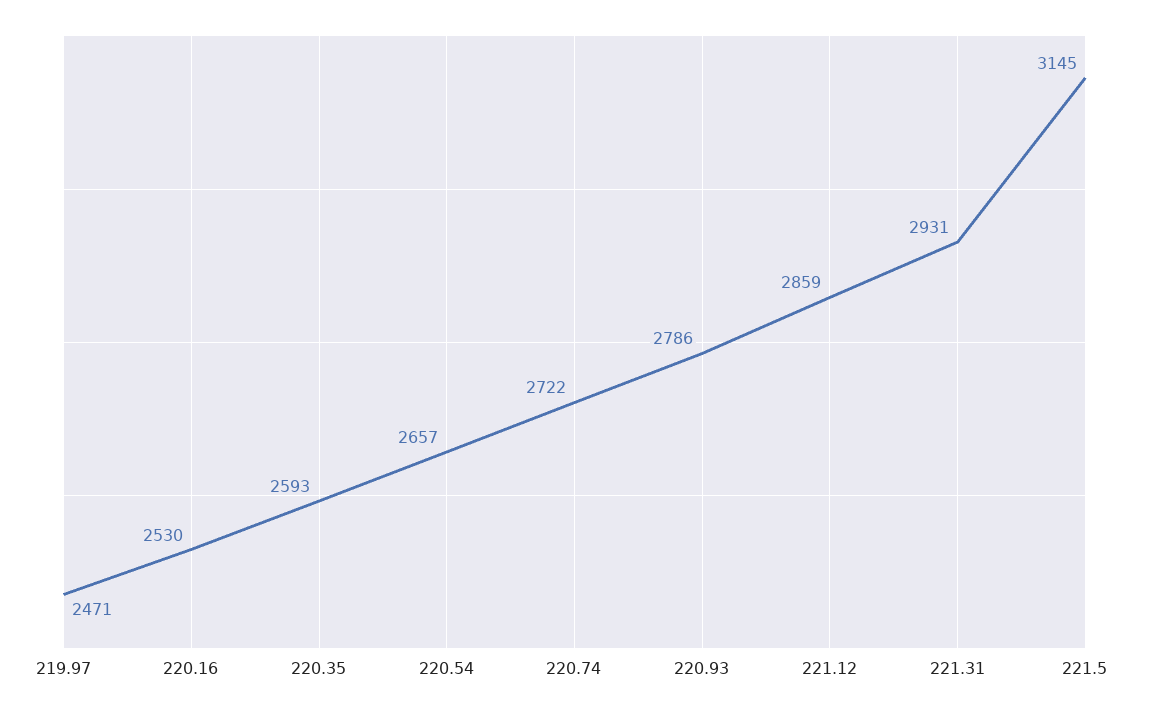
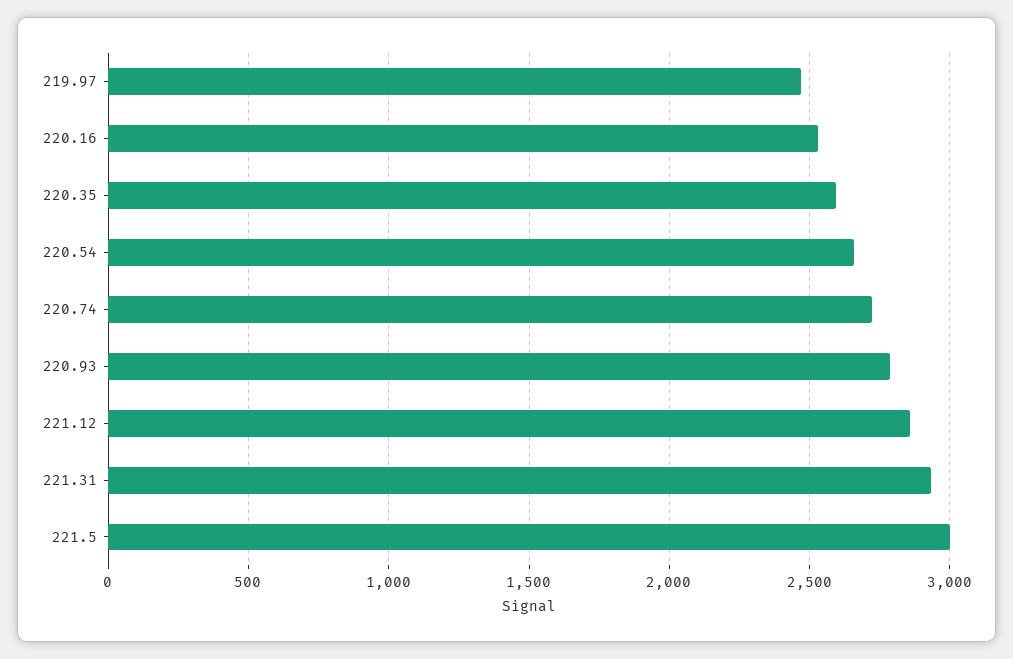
221.5: 3145 -> 3000

